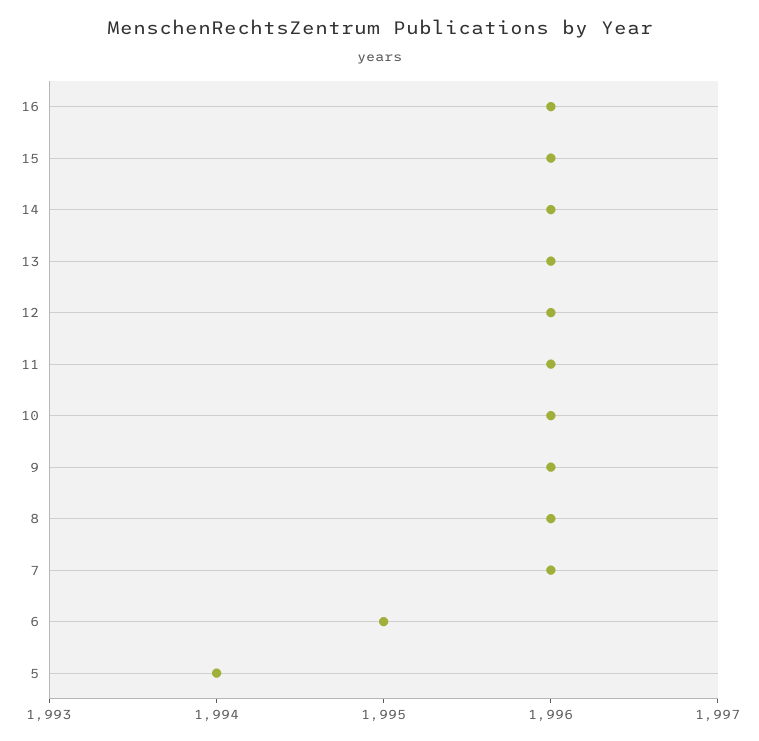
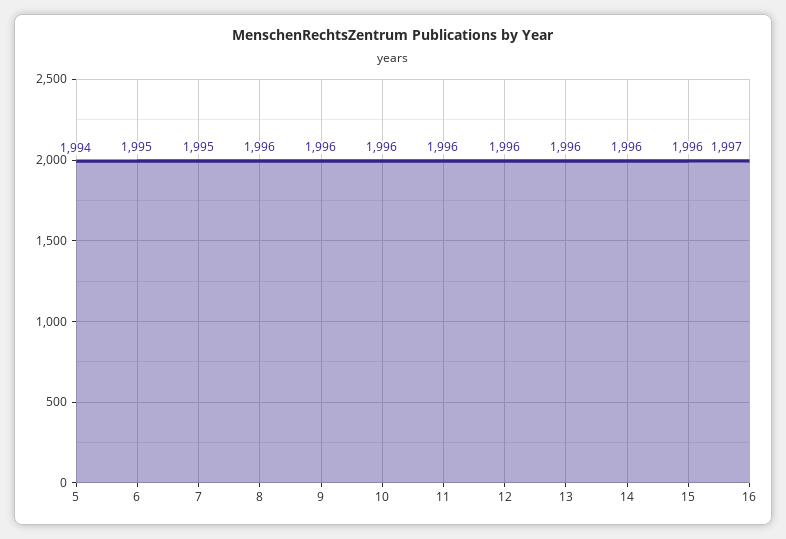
16: 1996 -> 1997
7: 1996 -> 1995

